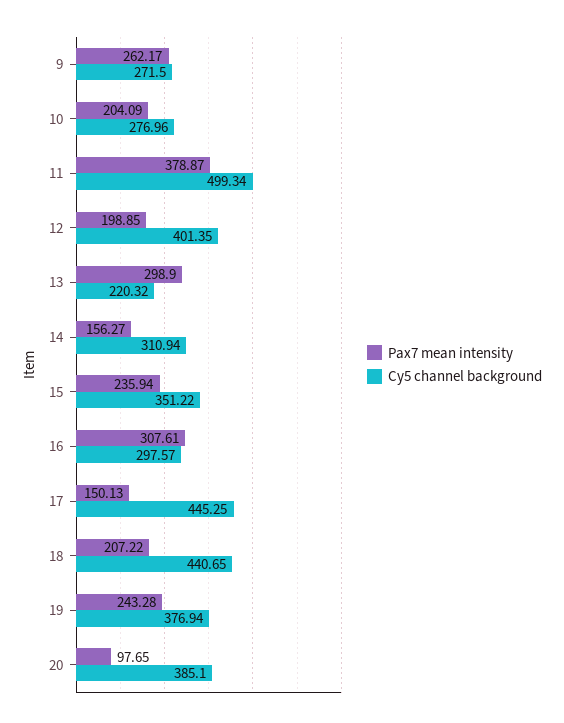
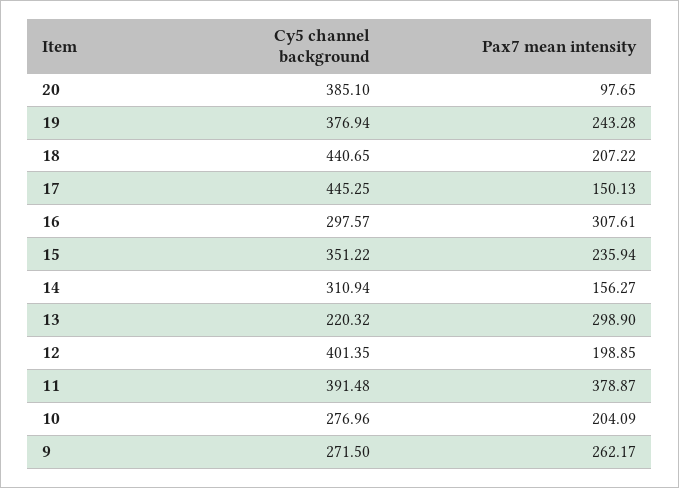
Cy5 channel background, 11: 499.34 -> 391.48

